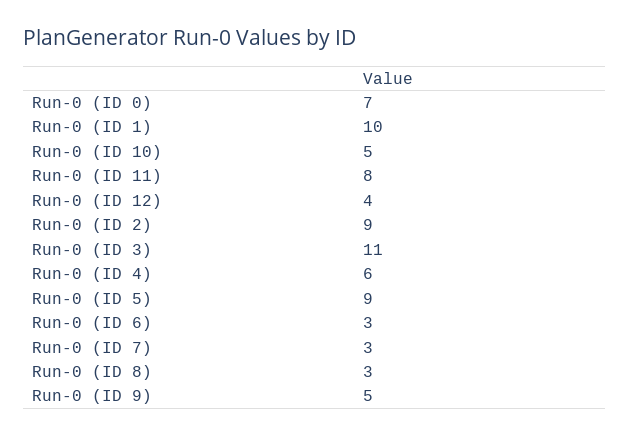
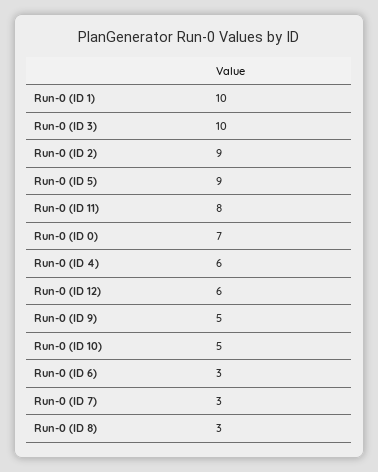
Run-0 (ID 12): 4 -> 6
Run-0 (ID 3): 11 -> 10

